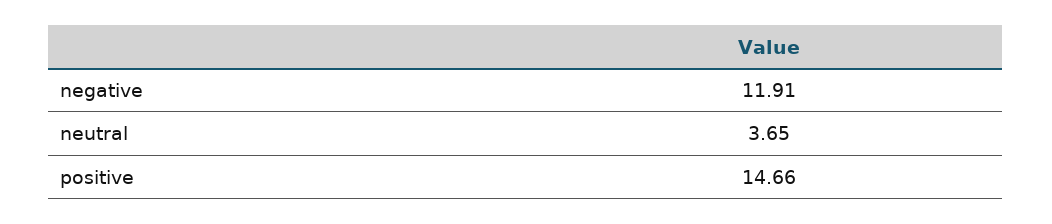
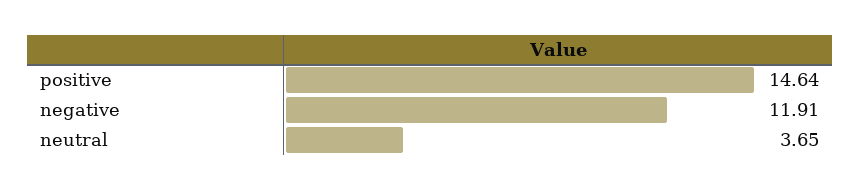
positive: 14.66 -> 14.64

